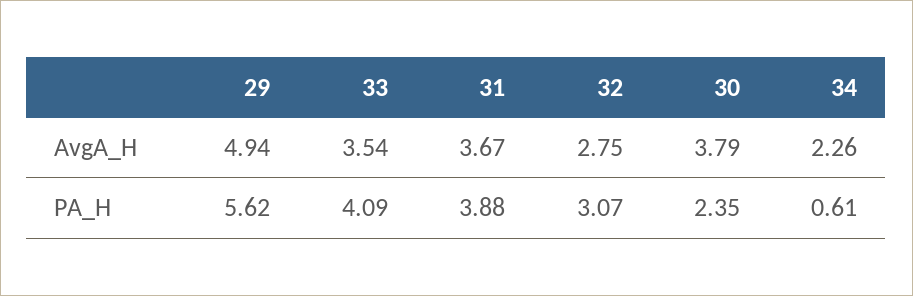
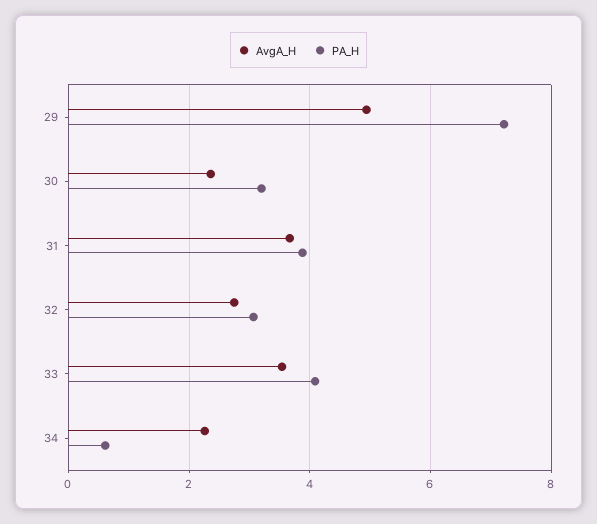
AvgA_H, 30: 3.79 -> 2.4
PA_H, 29: 5.62 -> 7.2
PA_H, 30: 2.35 -> 3.2

